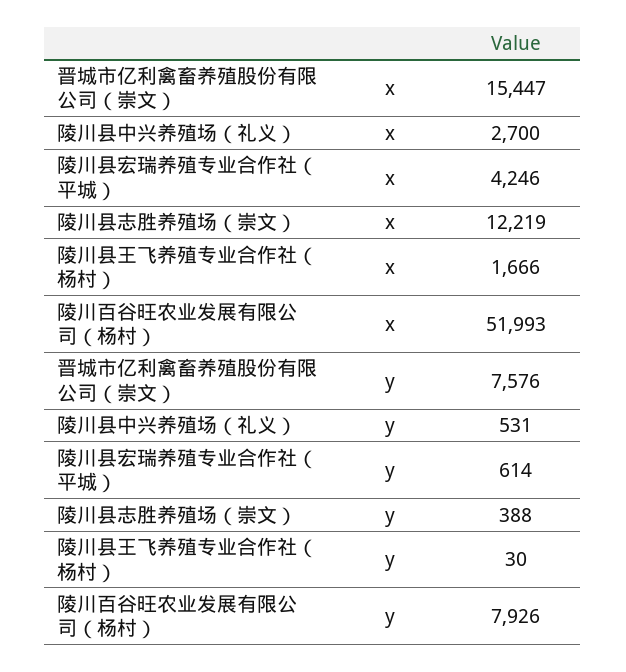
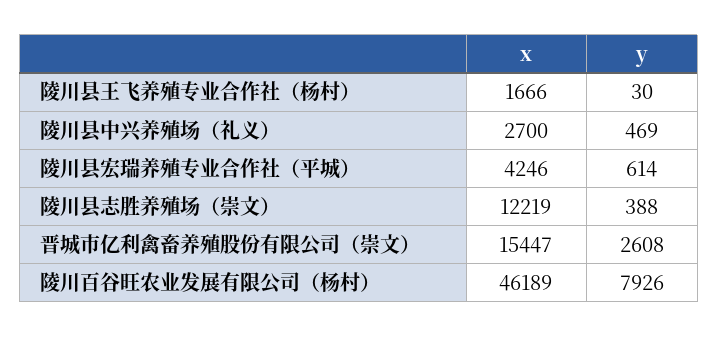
陵川百谷旺农业发展有限公司（杨村）, x: 51993 -> 46189
晋城市亿利禽畜养殖股份有限公司（崇文）, y: 7576 -> 2608
陵川县中兴养殖场（礼义）, y: 531 -> 469

